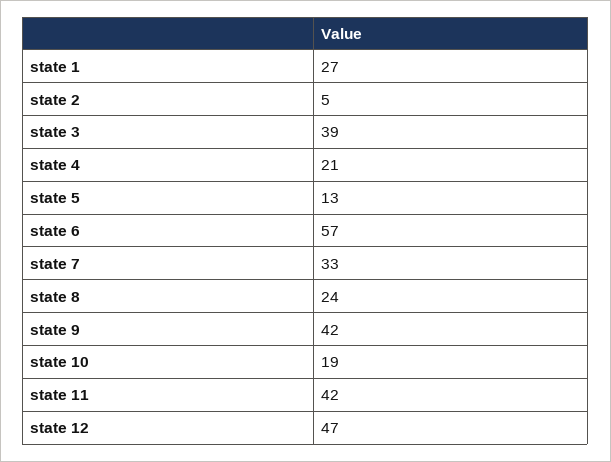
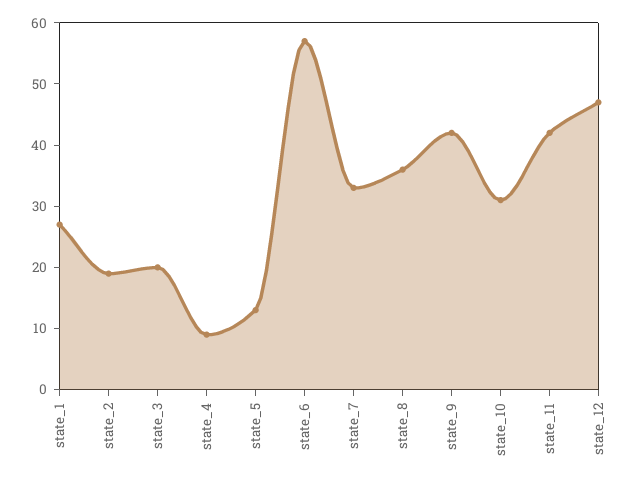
state 2: 5 -> 20
state 3: 39 -> 20
state 4: 21 -> 10
state 8: 24 -> 35
state 10: 19 -> 30

